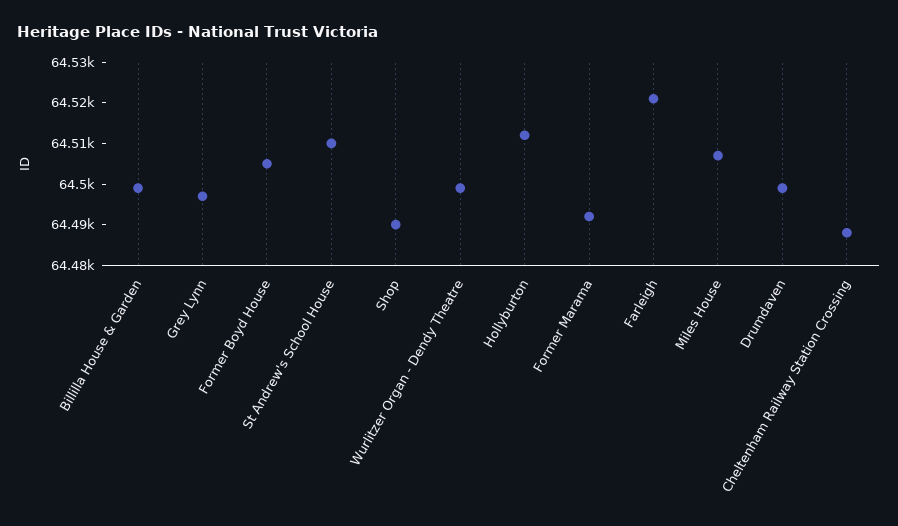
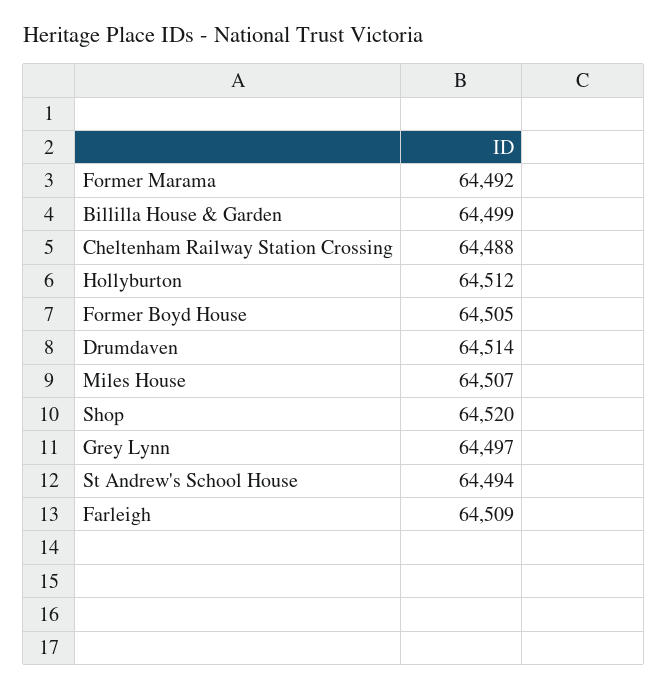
St Andrew's School House: 64510 -> 64494
Shop: 64490 -> 64520
Wurlitzer Organ - Dendy Theatre: 64500 -> none
Farleigh: 64520 -> 64509
Drumdaven: 64500 -> 64514

